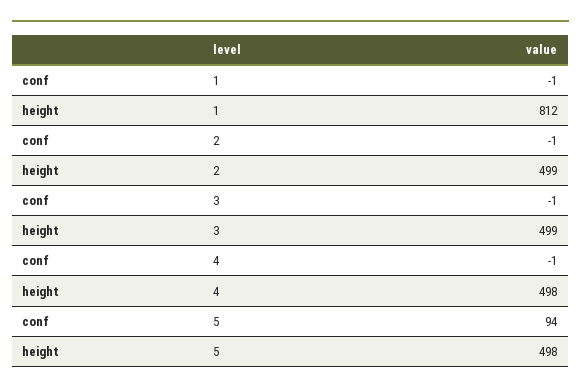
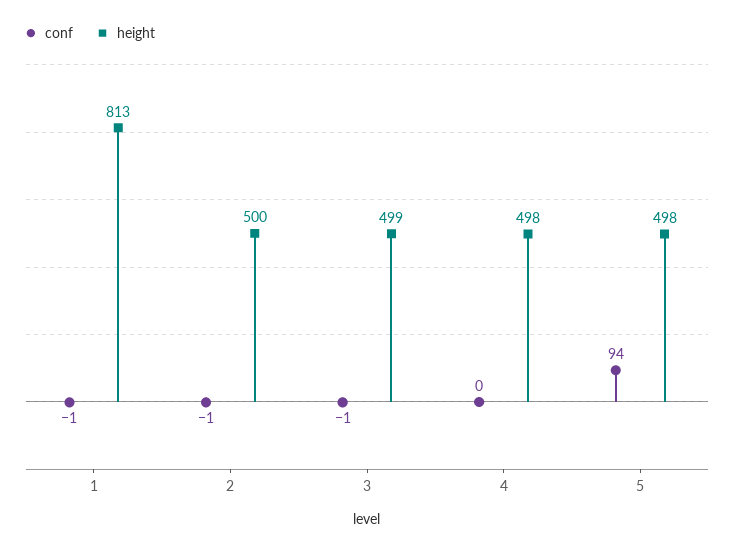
height, 1: 812 -> 813
height, 2: 499 -> 500
conf, 4: -1 -> 0

